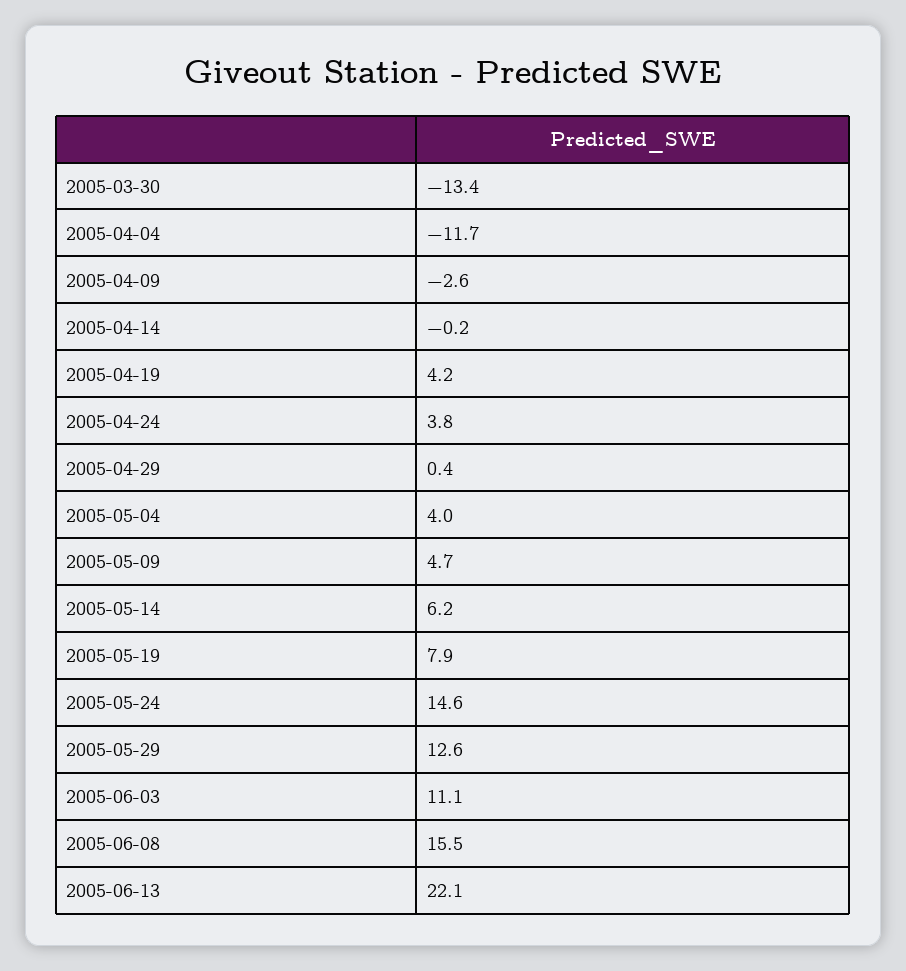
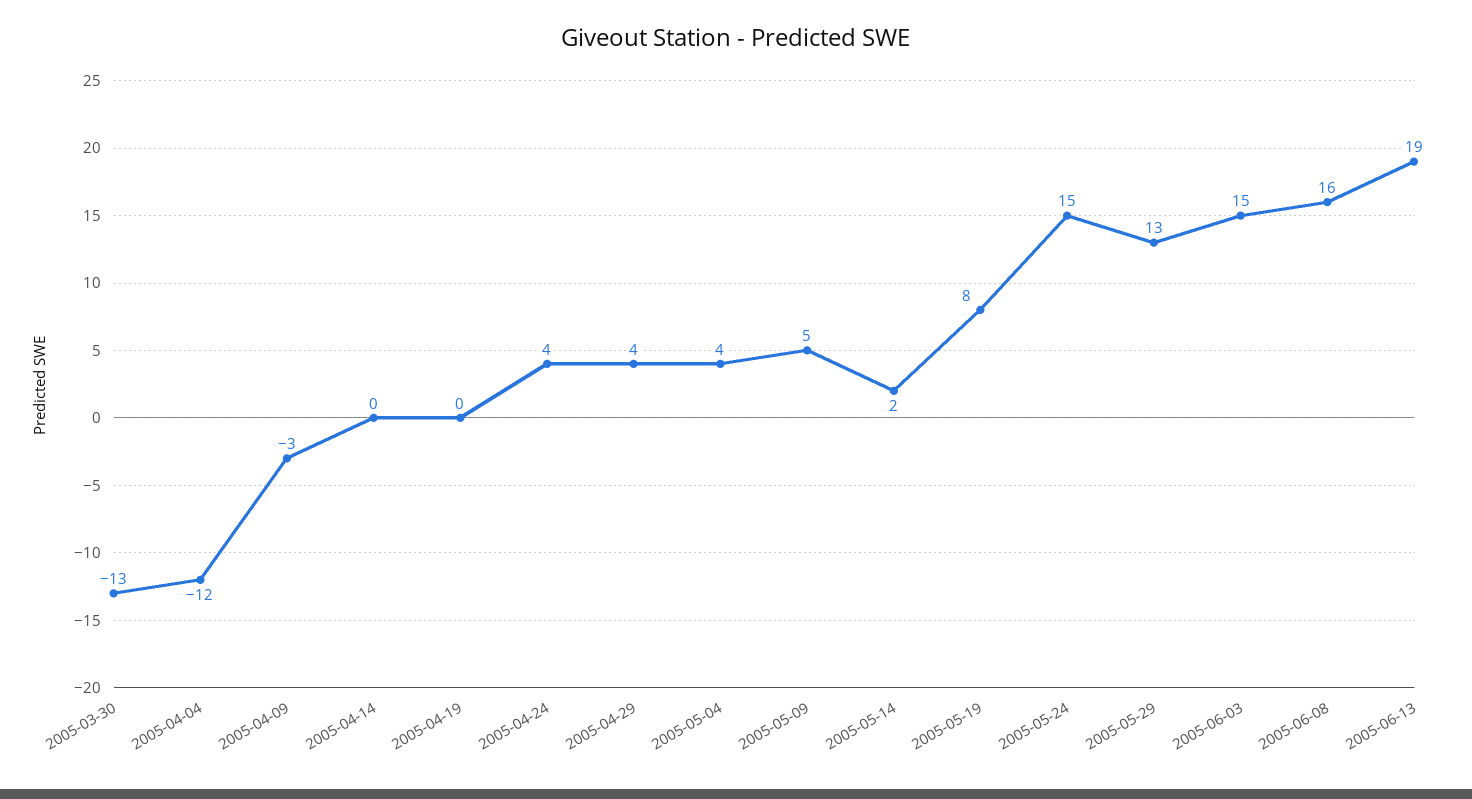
2005-04-19: 4.2 -> 0
2005-04-29: 0.4 -> 4
2005-05-14: 6.2 -> 2
2005-06-03: 11.1 -> 15
2005-06-13: 22.1 -> 19

